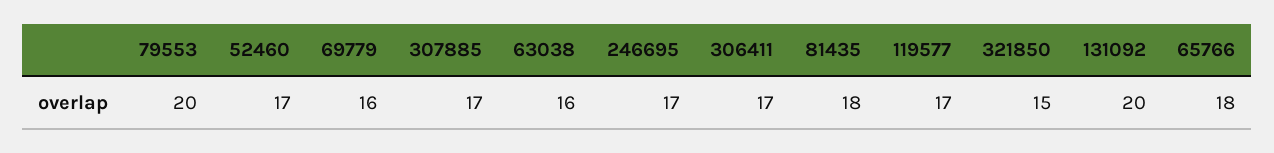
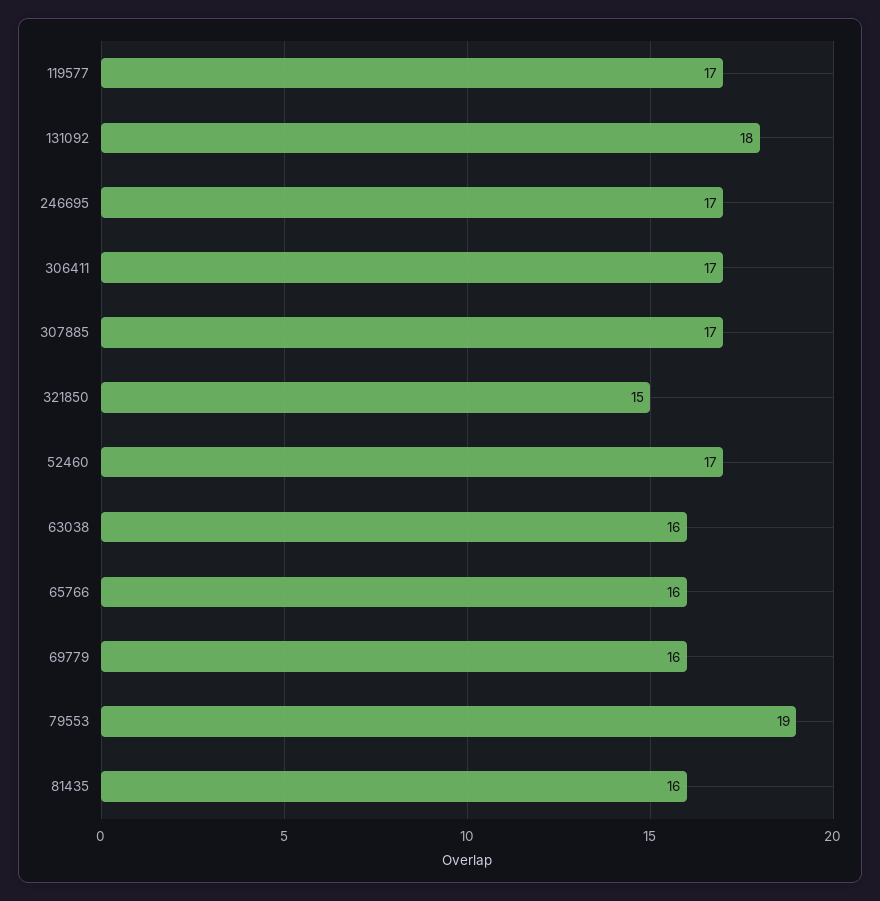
79553: 20 -> 19
81435: 18 -> 16
131092: 20 -> 18
65766: 18 -> 16

